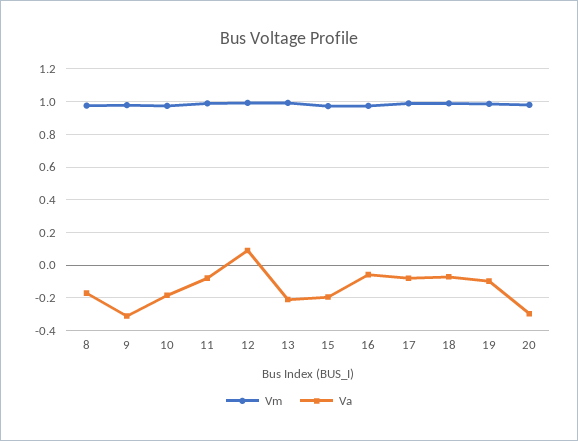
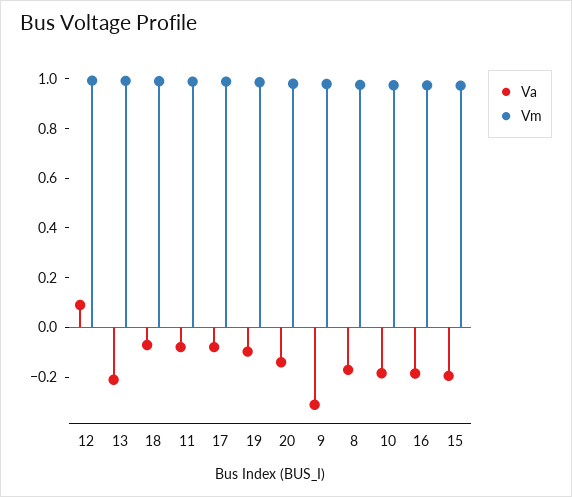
Va, 16: -0.05 -> -0.2
Va, 20: -0.3 -> -0.15

